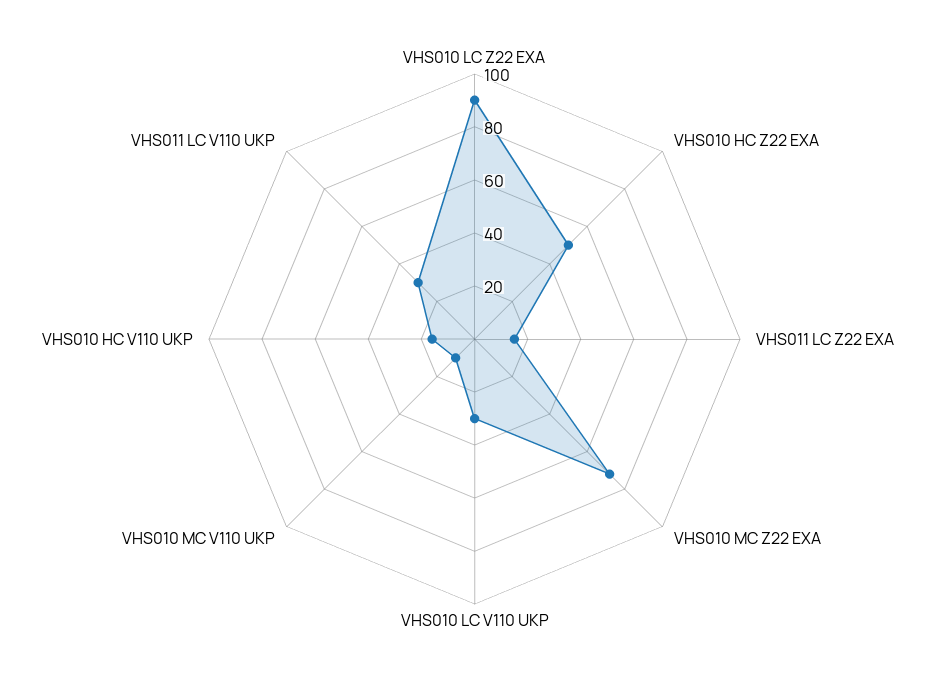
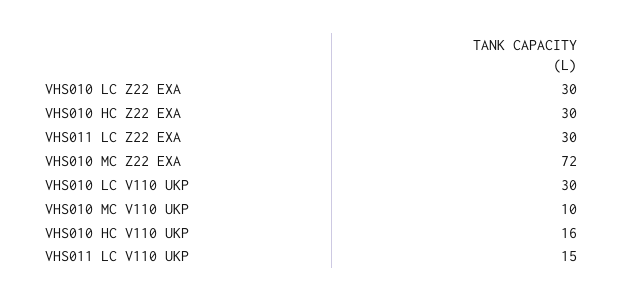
VHS010 LC Z22 EXA: 90 -> 30
VHS010 HC Z22 EXA: 50 -> 30
VHS011 LC Z22 EXA: 15 -> 30
VHS011 LC V110 UKP: 30 -> 15

